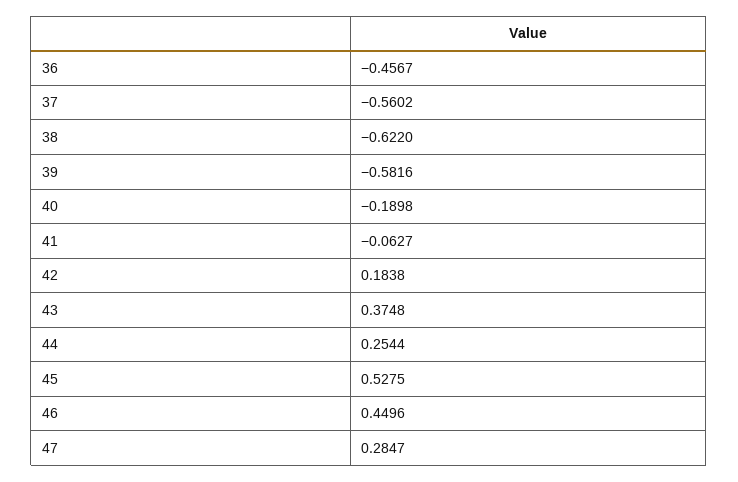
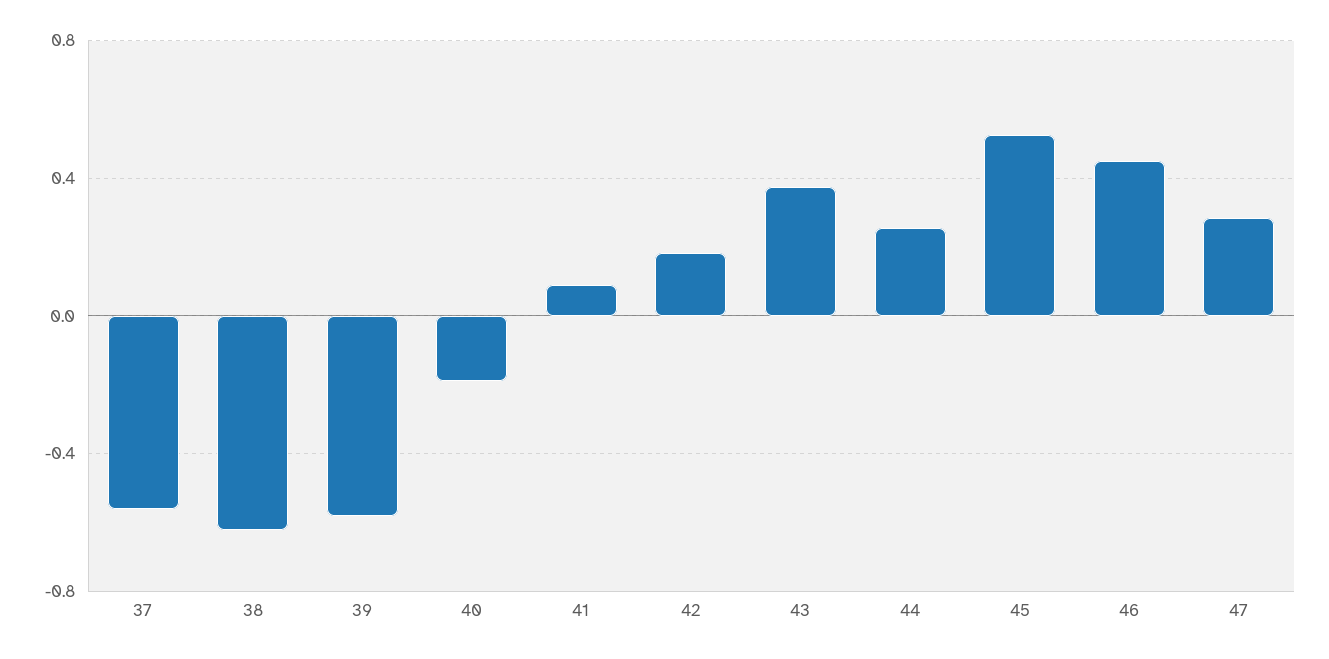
36: -0.4567 -> none
41: -0.0627 -> 0.1

